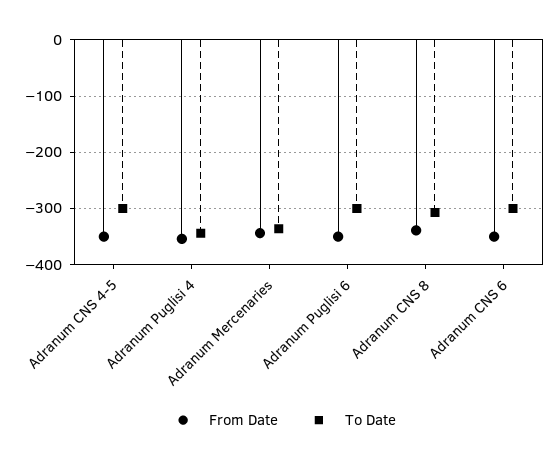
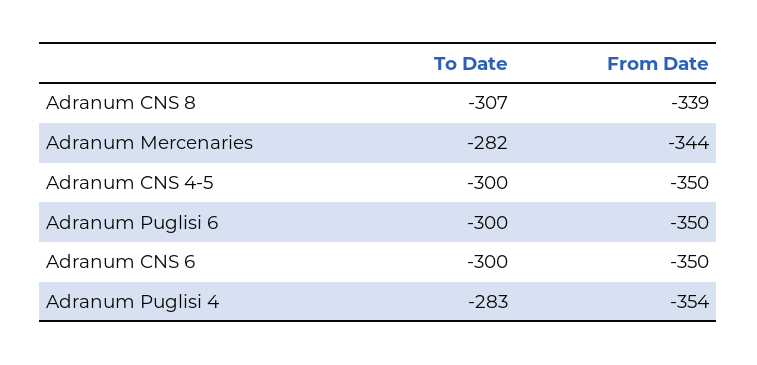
To Date, Adranum Puglisi 4: -340 -> -283
To Date, Adranum Mercenaries: -340 -> -282

